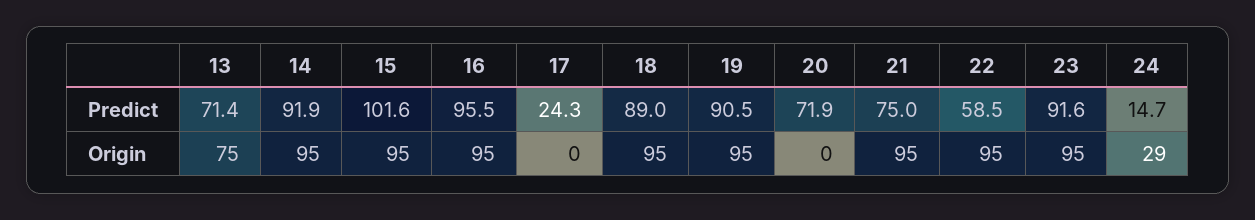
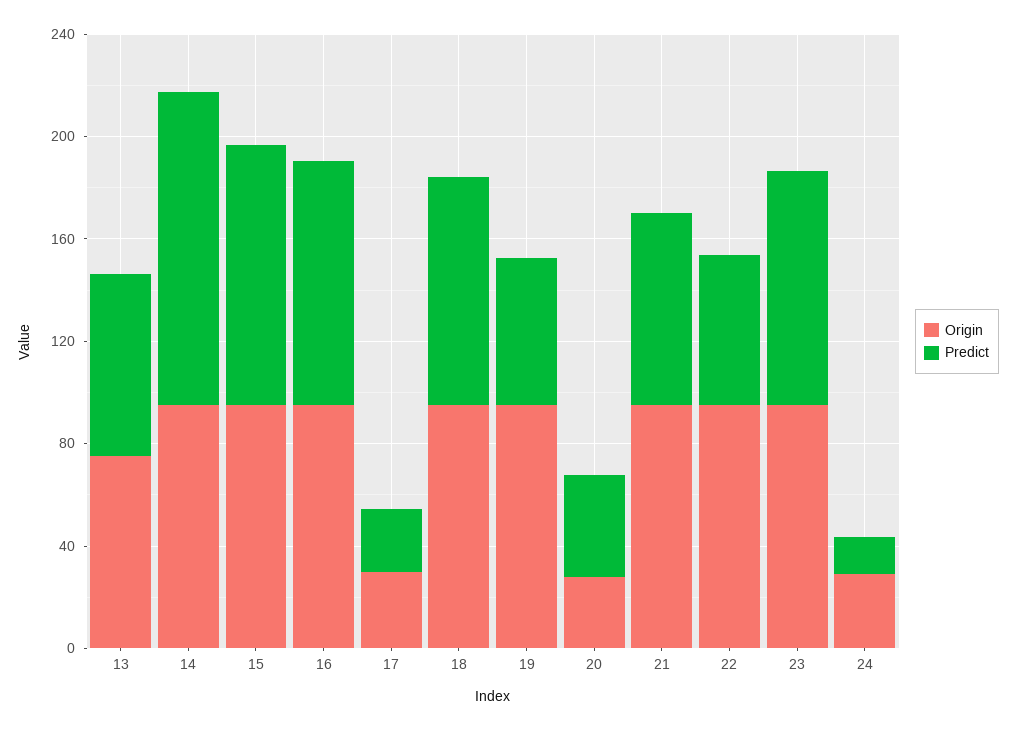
Predict, 14: 91.9 -> 120
Predict, 19: 90.5 -> 60
Predict, 20: 71.9 -> 40
Origin, 17: 0 -> 30
Origin, 20: 0 -> 30

